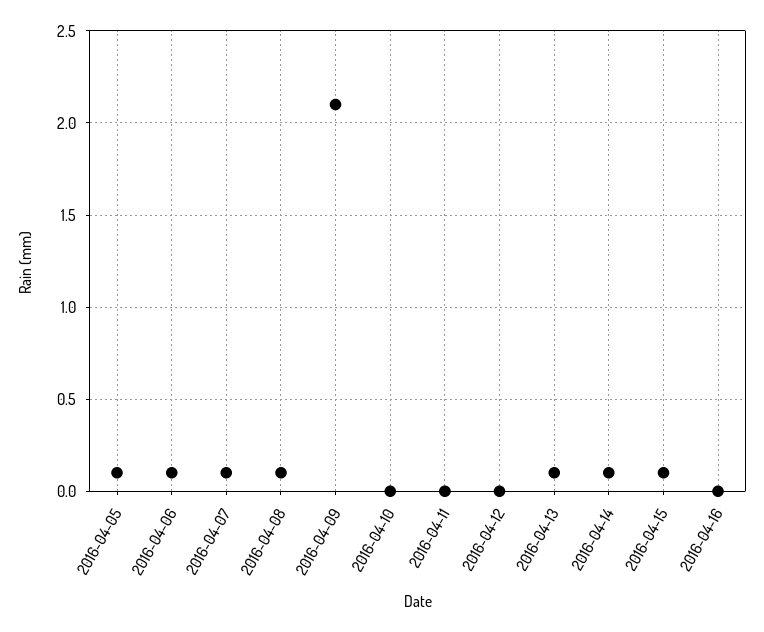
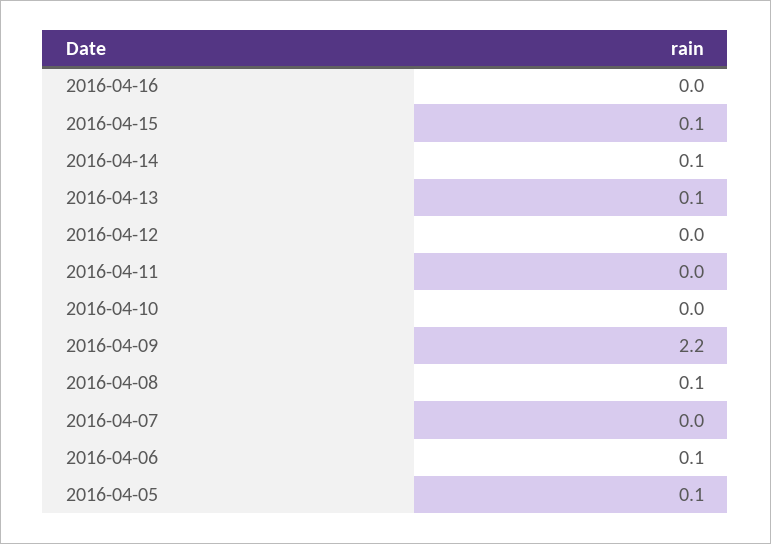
2016-04-07: 0.1 -> 0
2016-04-09: 2.1 -> 2.2

